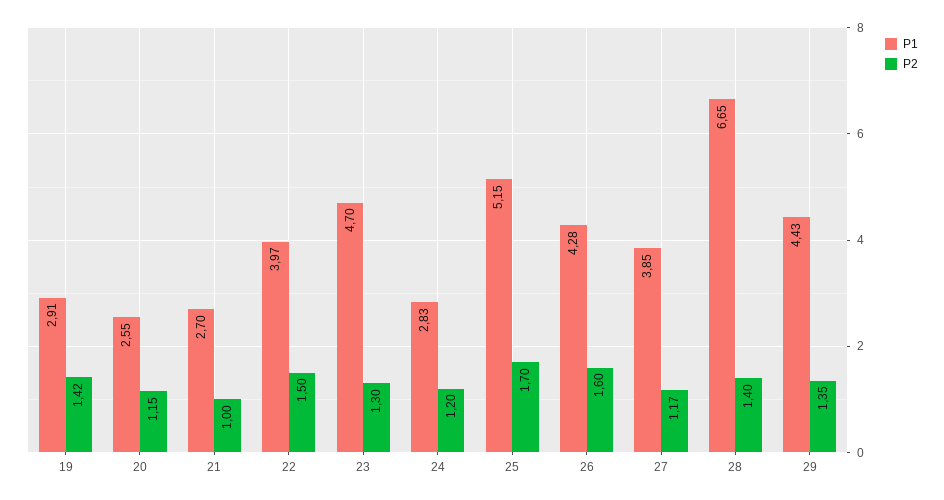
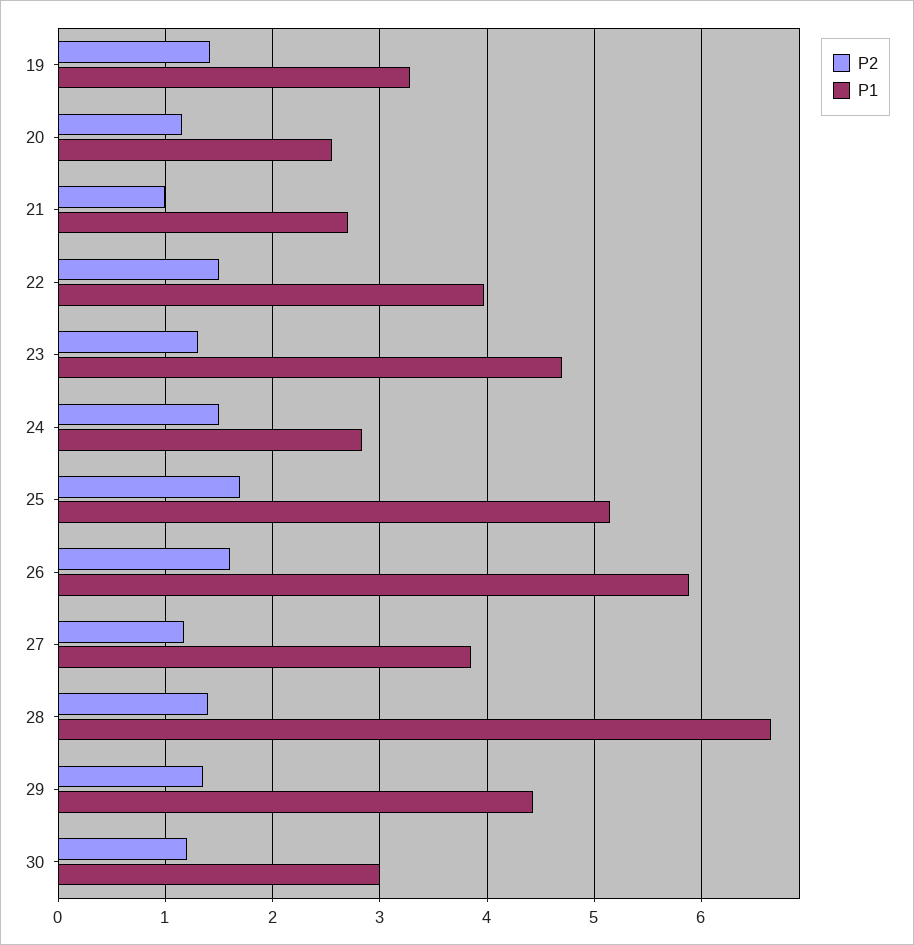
P1, 19: 2.91 -> 3.3
P2, 24: 1.2 -> 1.5
P1, 26: 4.28 -> 5.9
P2, 30: none -> 1.2
P1, 30: none -> 3

